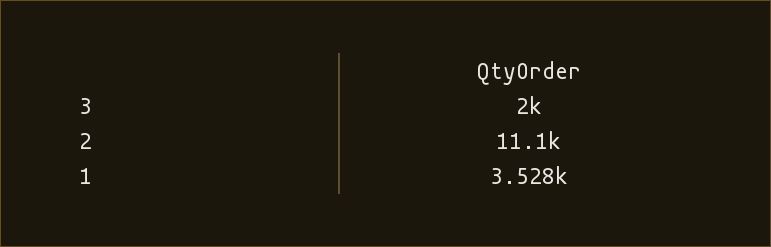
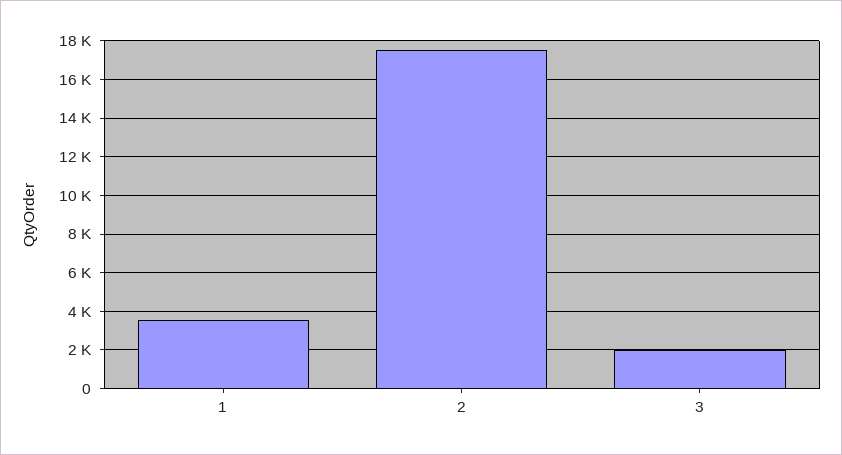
2: 11100 -> 17500

